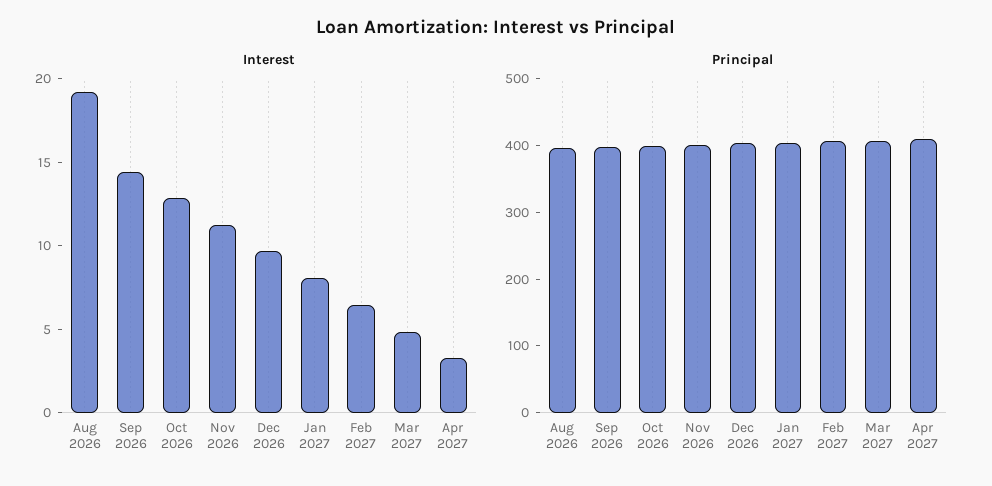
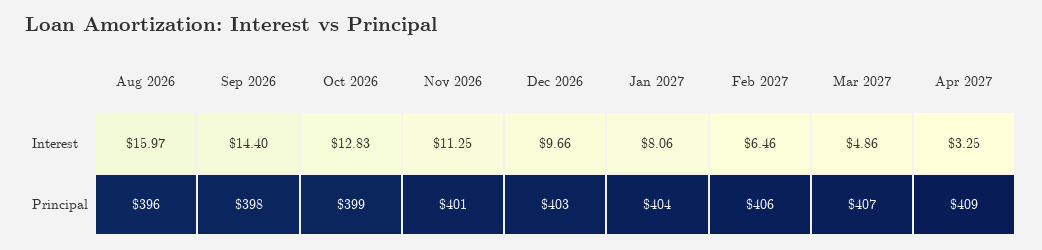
Interest, Aug 2026: 19 -> 15.97

